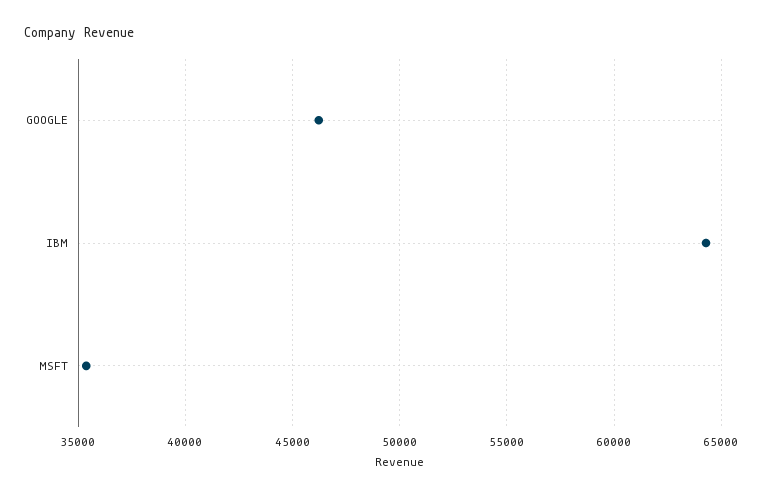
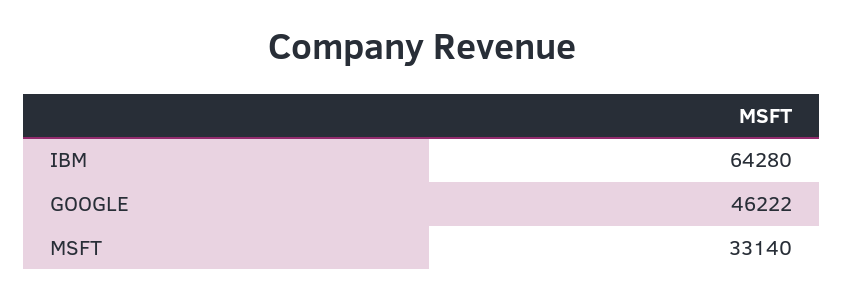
MSFT: 35500 -> 33140

